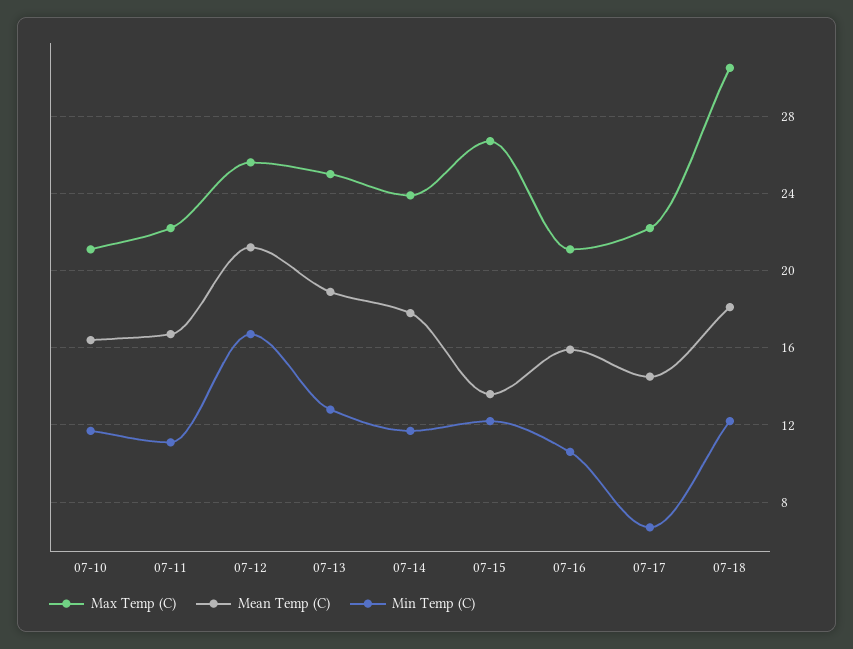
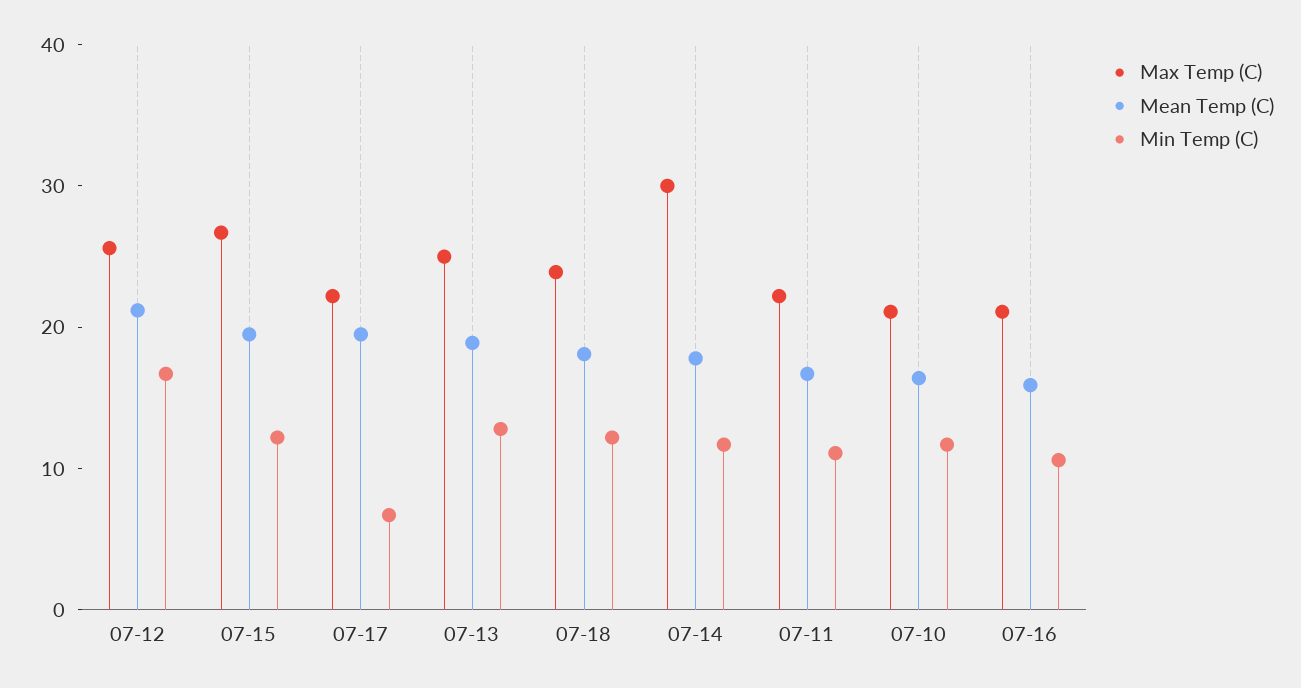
Max Temp (C), 07-14: 24 -> 30
Mean Temp (C), 07-15: 13.5 -> 20
Mean Temp (C), 07-17: 14.5 -> 20
Max Temp (C), 07-18: 30.5 -> 24

